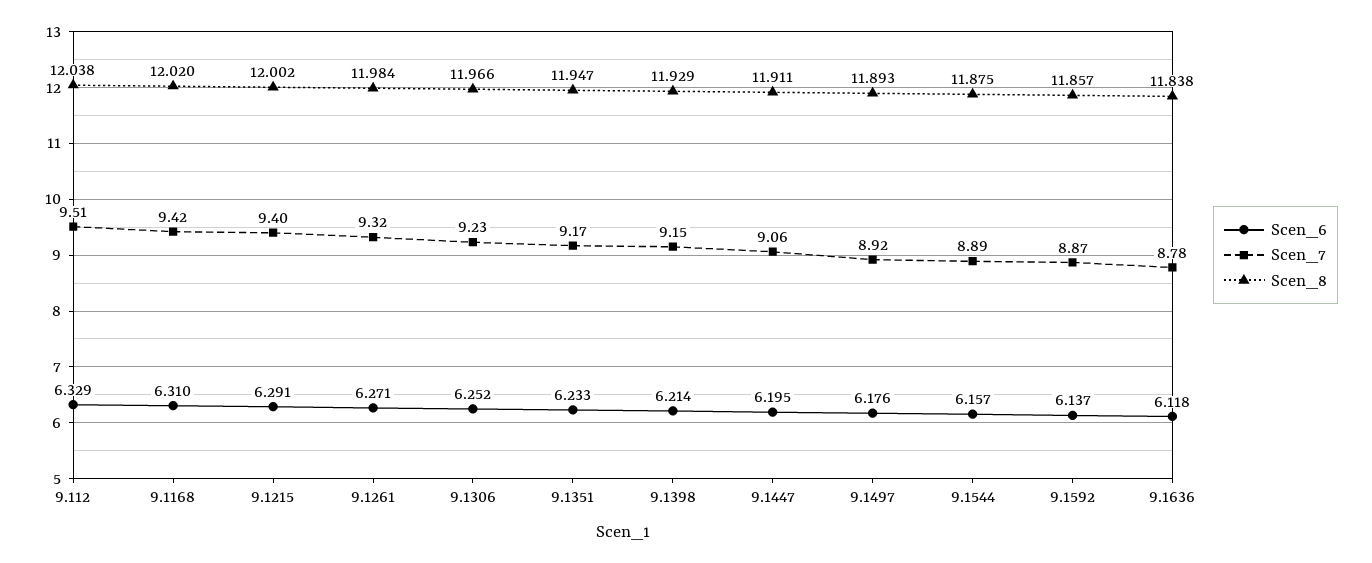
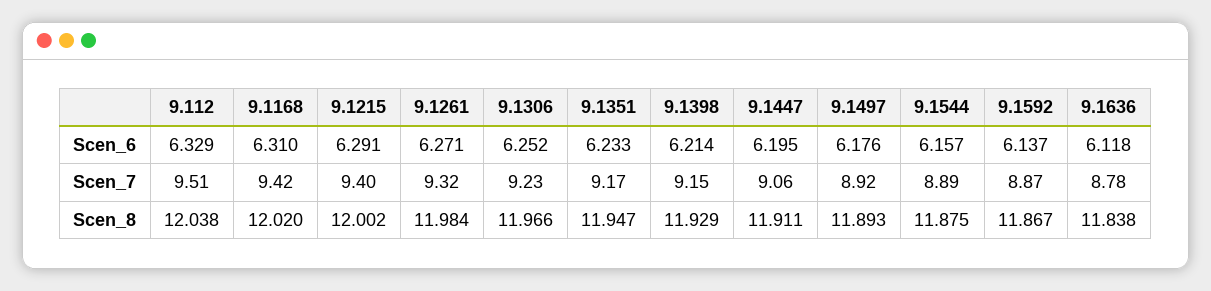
Scen_8, 9.1592: 11.857 -> 11.867

